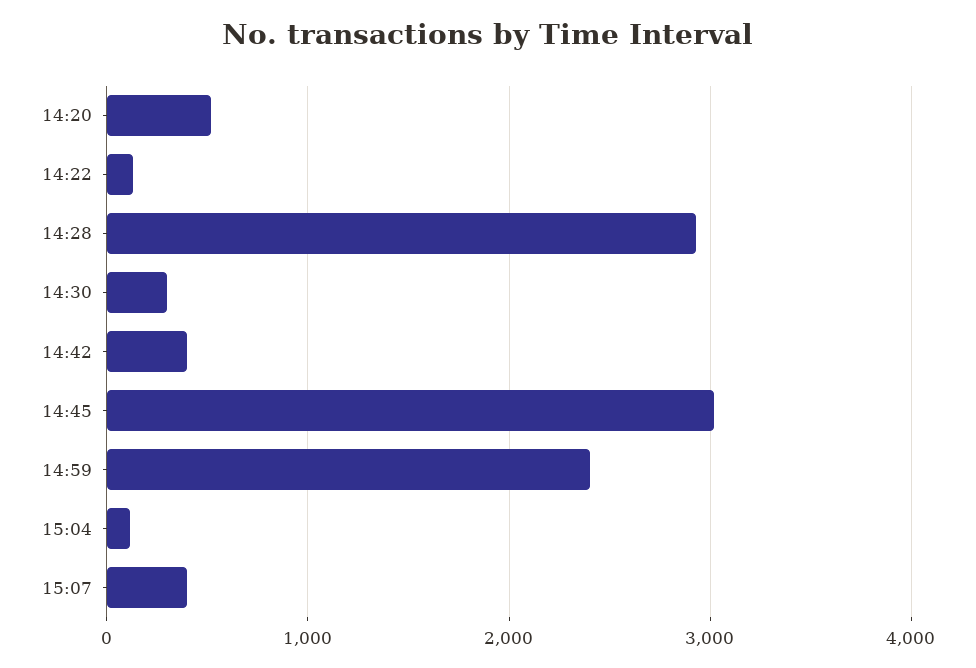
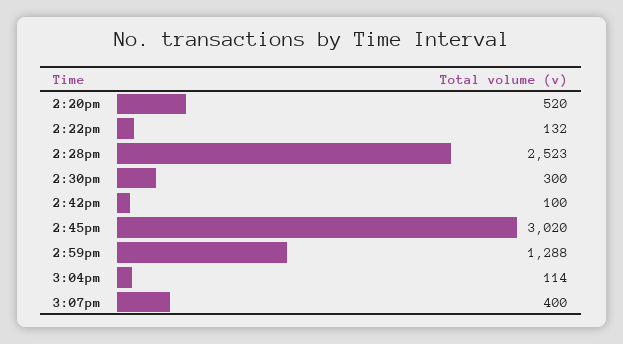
14:28: 2900 -> 2523
14:42: 400 -> 100
14:59: 2400 -> 1288

